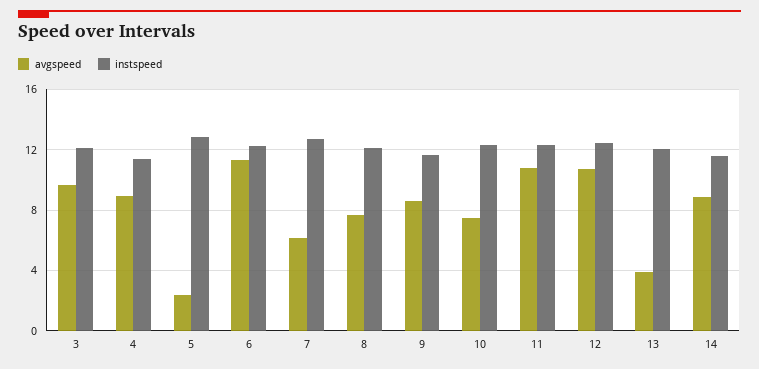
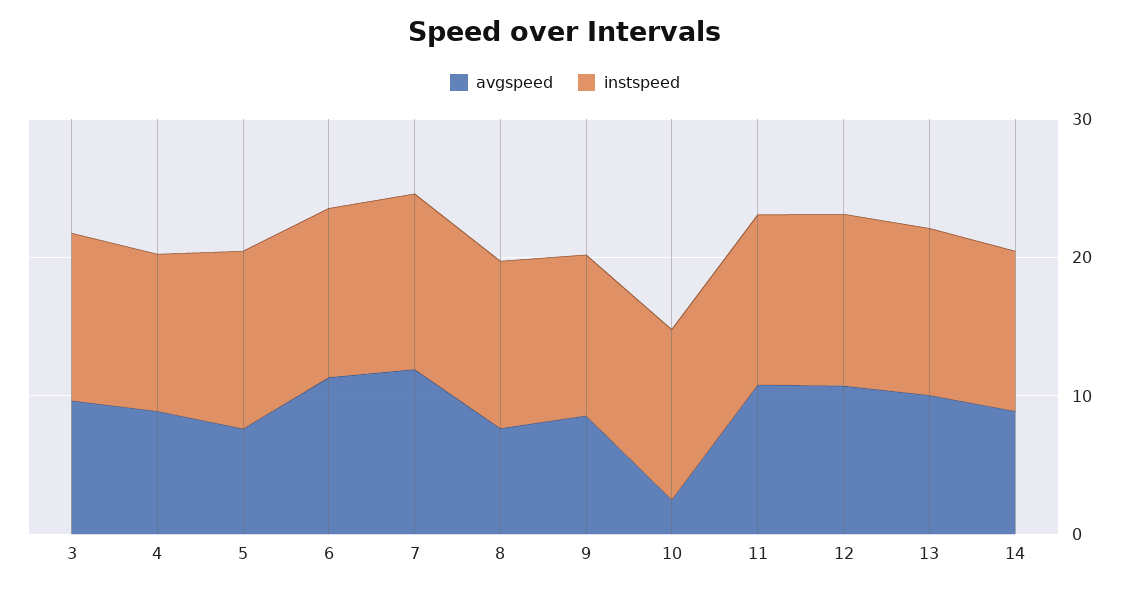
avgspeed, 5: 2.5 -> 8
avgspeed, 7: 6 -> 12
avgspeed, 10: 7.5 -> 2
avgspeed, 13: 4 -> 10

